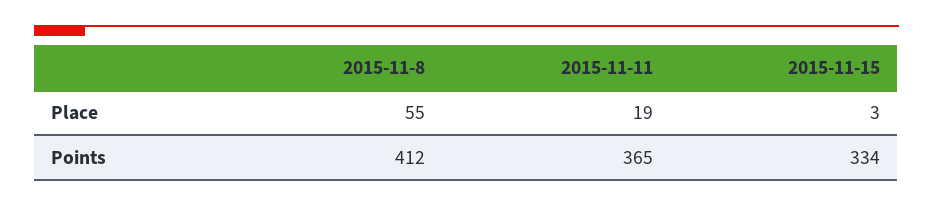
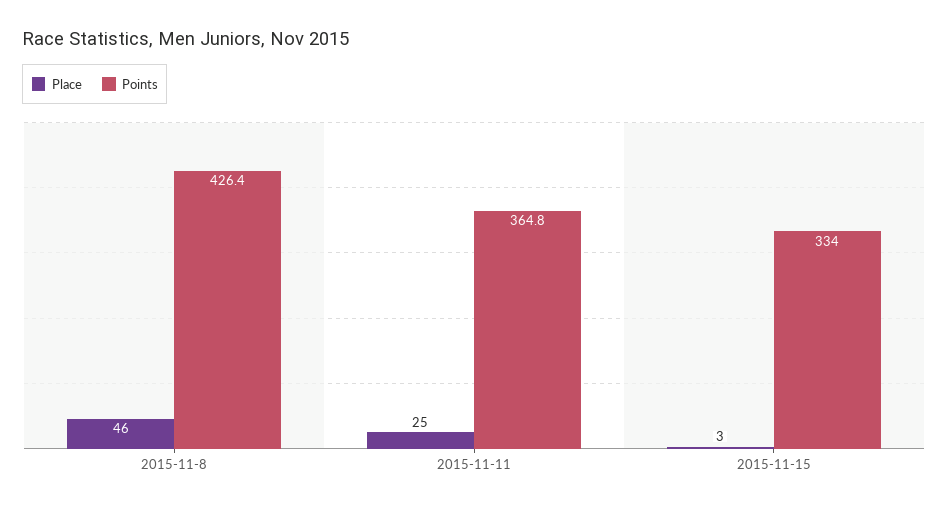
Place, 2015-11-8: 55 -> 46
Place, 2015-11-11: 19 -> 25
Points, 2015-11-8: 412 -> 426.4

